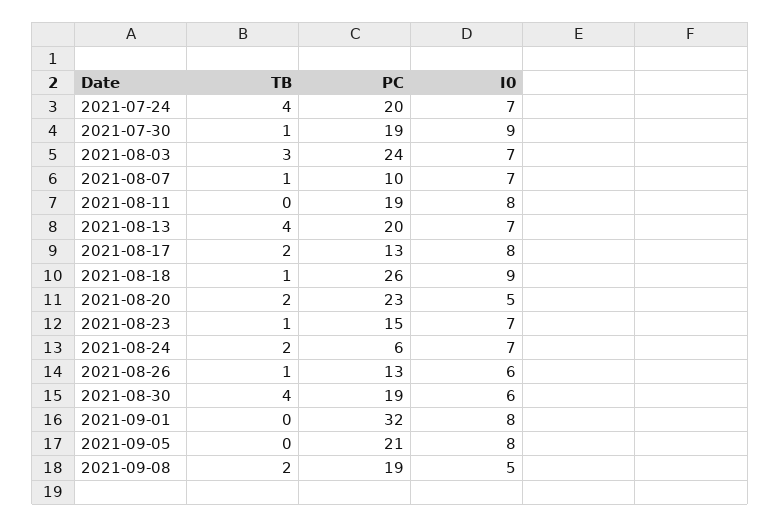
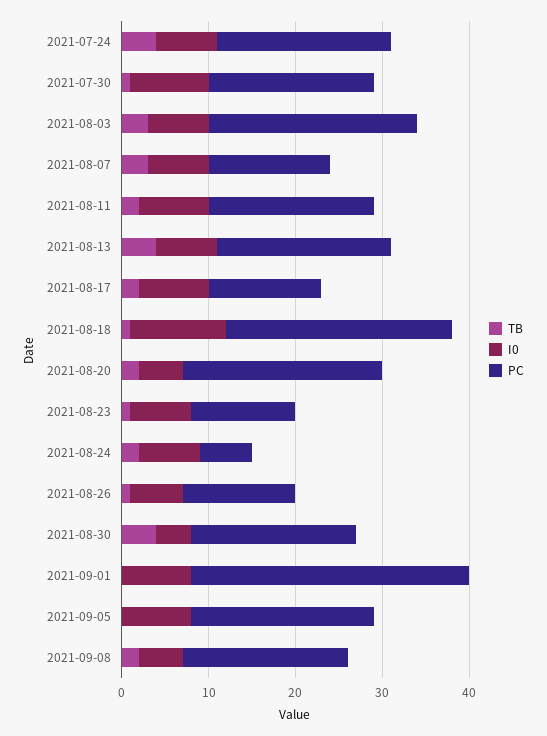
TB, 2021-08-07: 1 -> 3
PC, 2021-08-07: 10 -> 14
TB, 2021-08-11: 0 -> 2
I0, 2021-08-18: 9 -> 11
PC, 2021-08-23: 15 -> 12
I0, 2021-08-30: 6 -> 4

